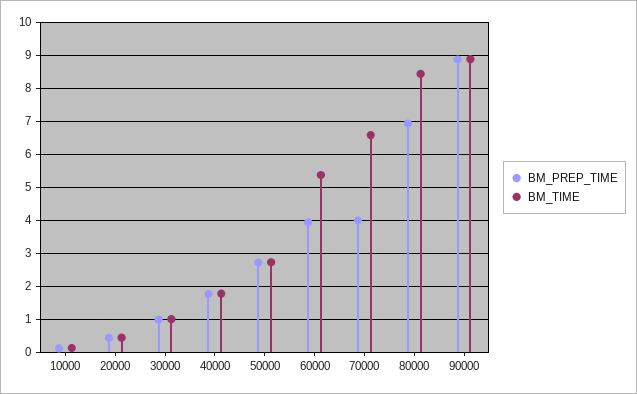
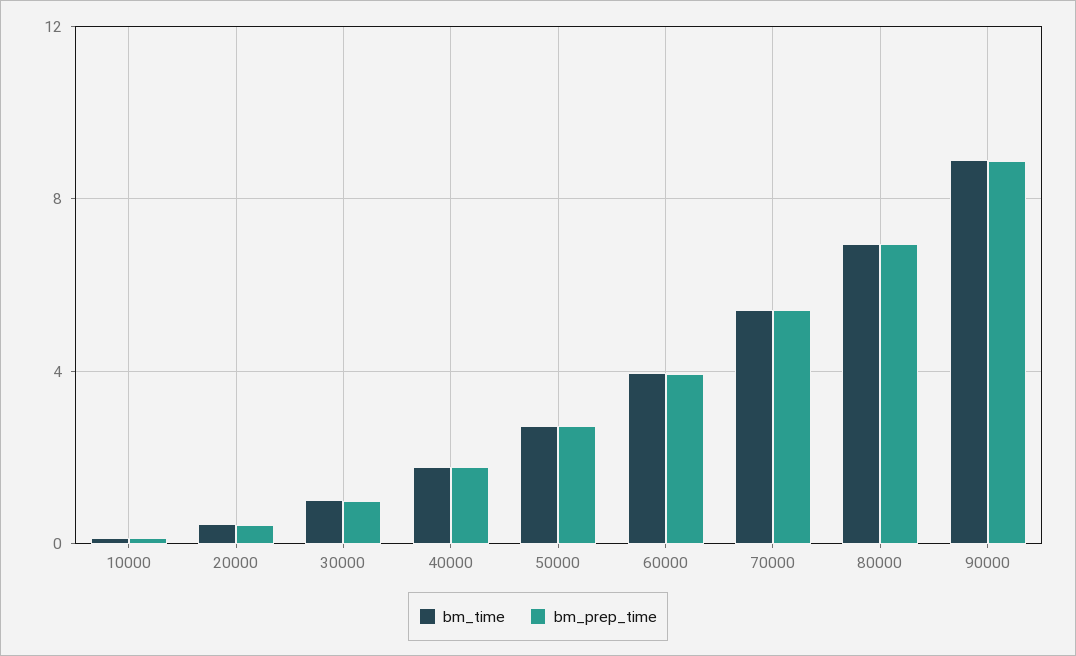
BM_TIME, 60000: 5.4 -> 4
BM_PREP_TIME, 70000: 4 -> 5.5
BM_TIME, 70000: 6.6 -> 5.5
BM_TIME, 80000: 8.4 -> 7

